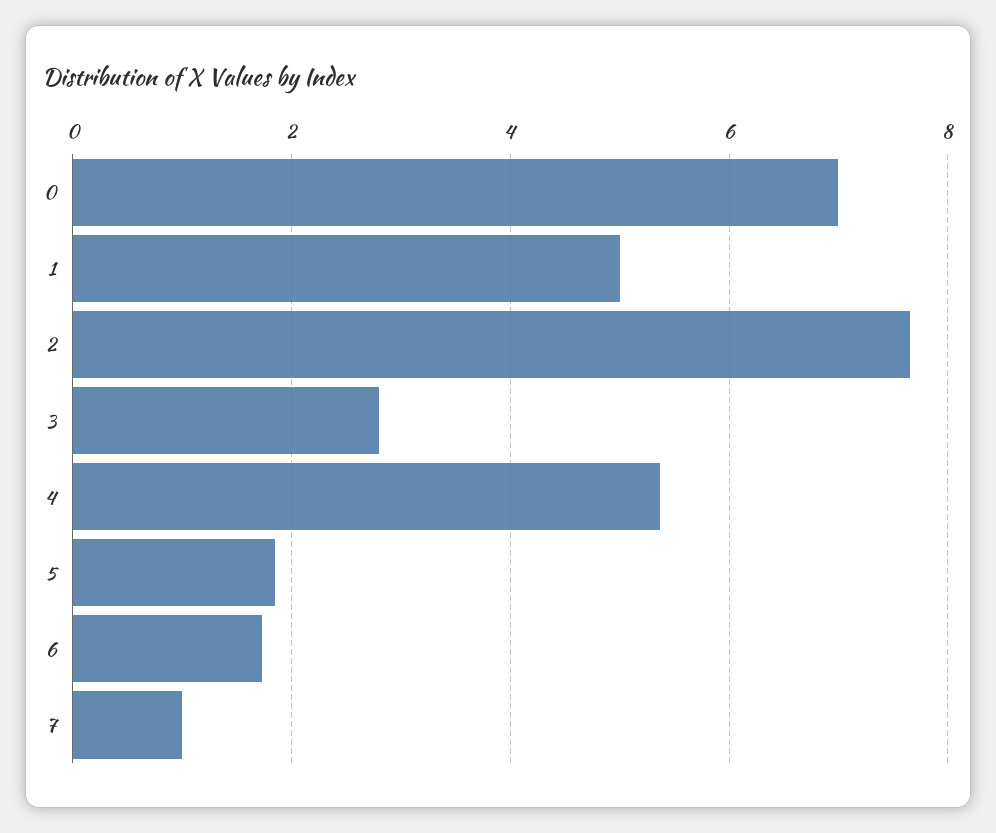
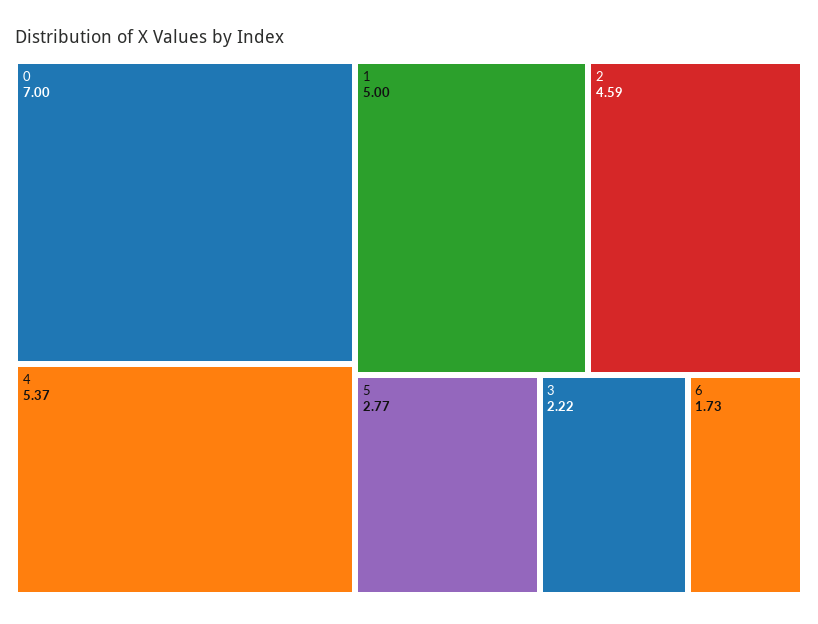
2: 7.6 -> 4.59
3: 2.8 -> 2.22
5: 1.8 -> 2.77
7: 1 -> none

